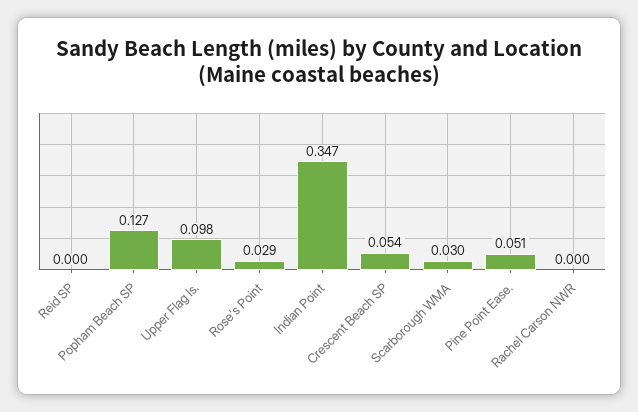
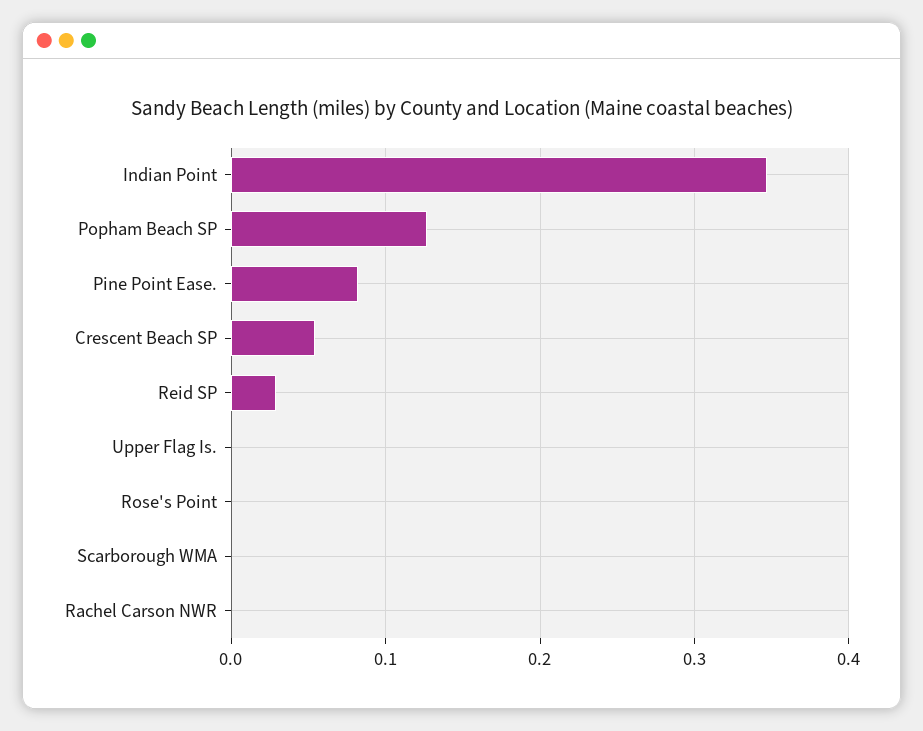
Reid SP: 0 -> 0.03
Upper Flag Is.: 0.098 -> 0
Rose's Point: 0.029 -> 0
Scarborough WMA: 0.03 -> 0
Pine Point Ease.: 0.051 -> 0.08

